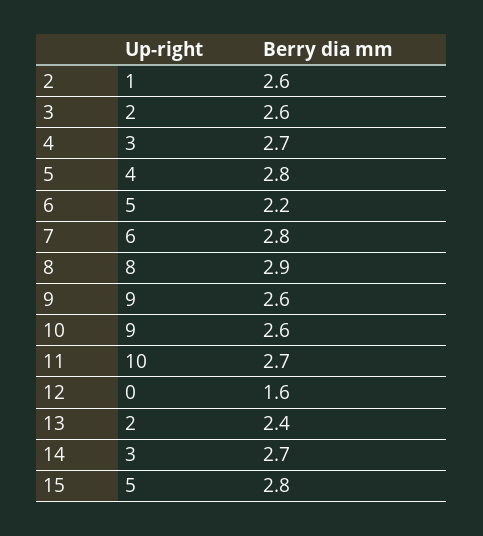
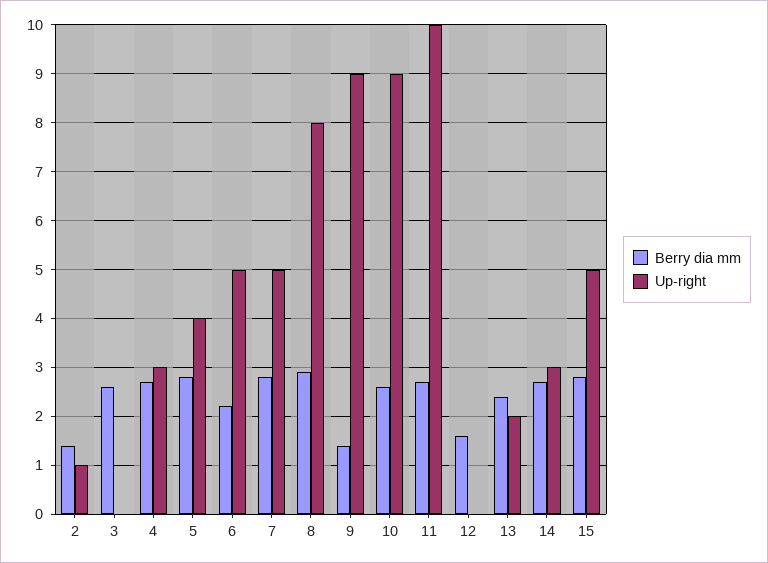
Berry dia mm, 2: 2.6 -> 1.5
Up-right, 3: 2 -> 0
Up-right, 7: 6 -> 5
Berry dia mm, 9: 2.6 -> 1.5

